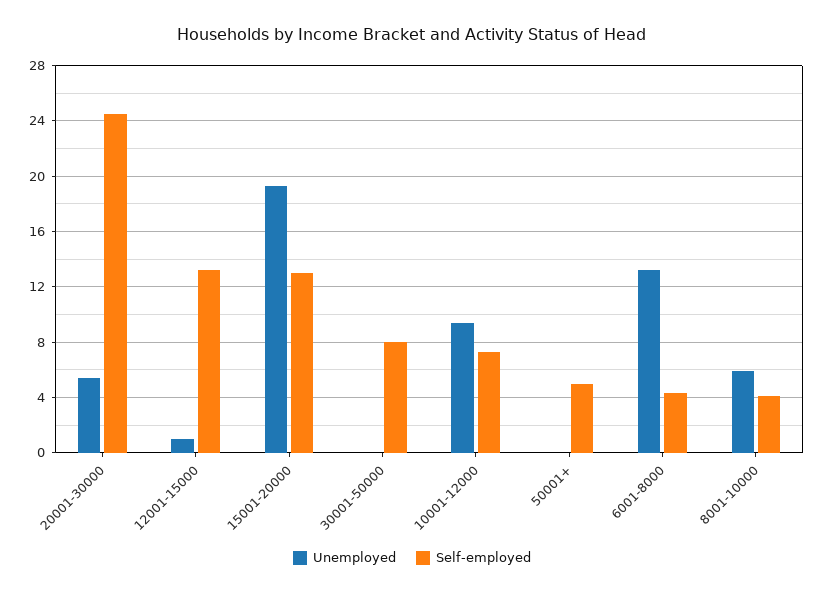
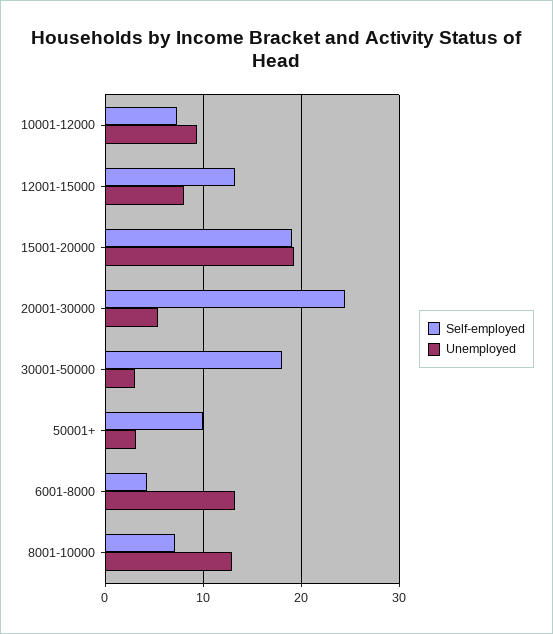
Unemployed, 12001-15000: 1 -> 8
Self-employed, 15001-20000: 13 -> 19
Unemployed, 30001-50000: 0 -> 3
Self-employed, 30001-50000: 8 -> 18
Unemployed, 50001+: 0 -> 3
Self-employed, 50001+: 5 -> 10
Unemployed, 8001-10000: 6 -> 13
Self-employed, 8001-10000: 4 -> 7

